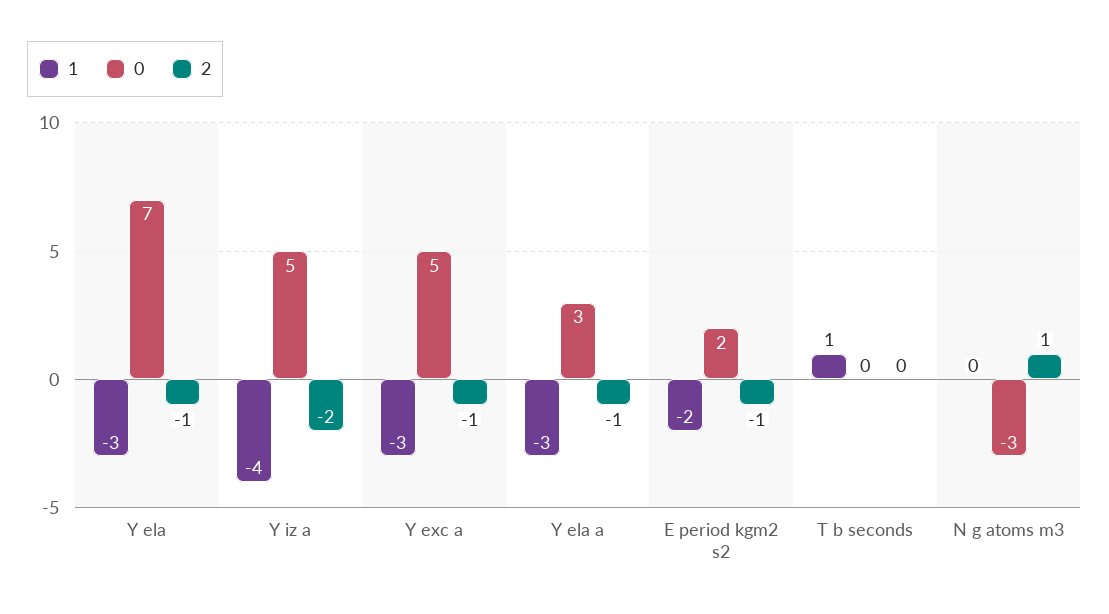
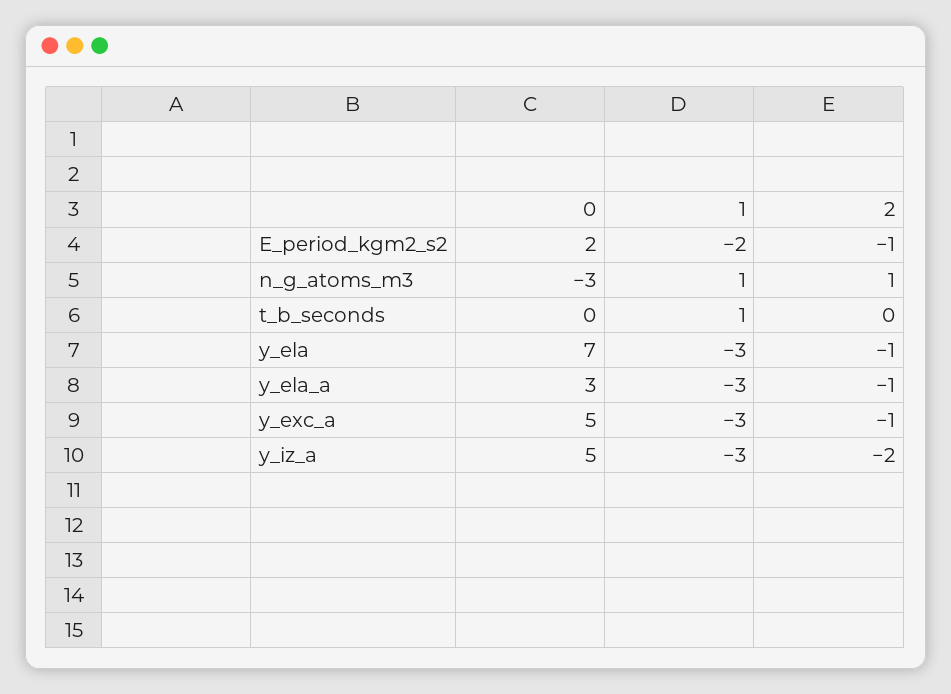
1, Y iz a: -4 -> -3
1, N g atoms m3: 0 -> 1

